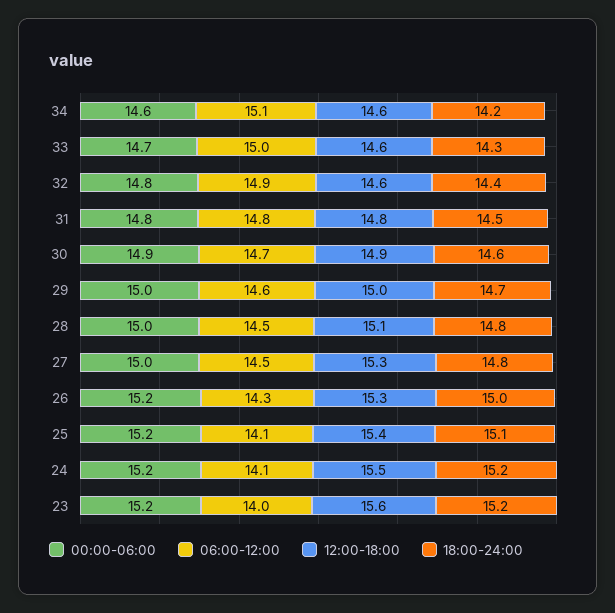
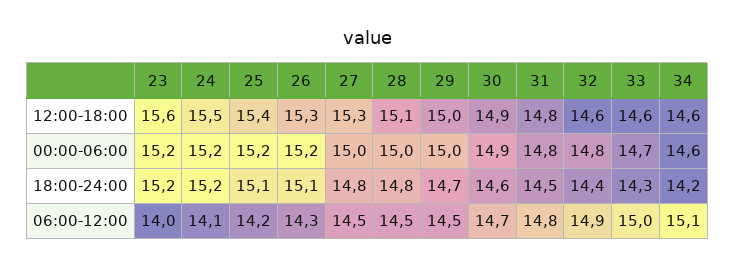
06:00-12:00, 29: 14.6 -> 14.5
18:00-24:00, 26: 15 -> 15.1
06:00-12:00, 25: 14.1 -> 14.2

